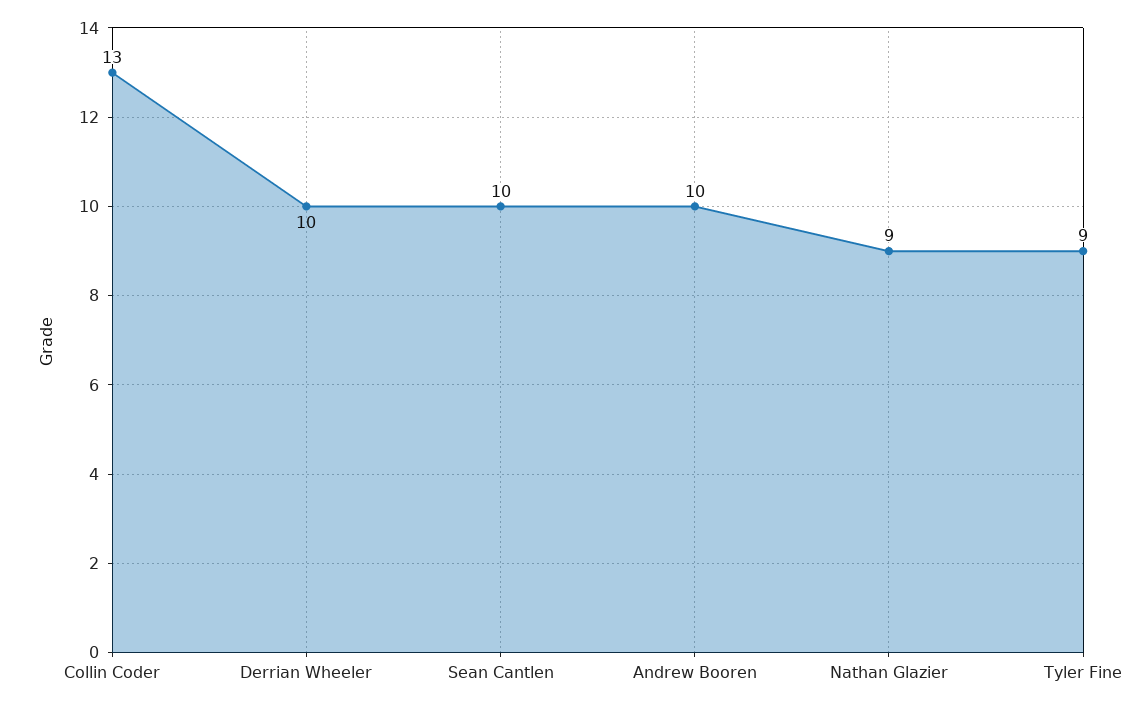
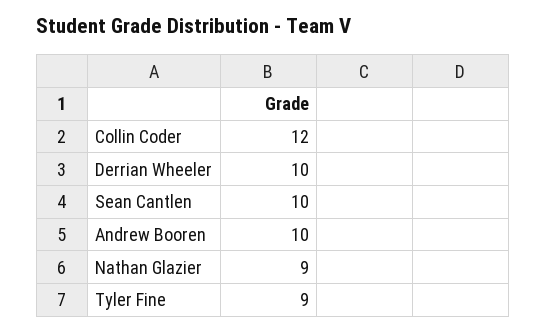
Collin Coder: 13 -> 12

